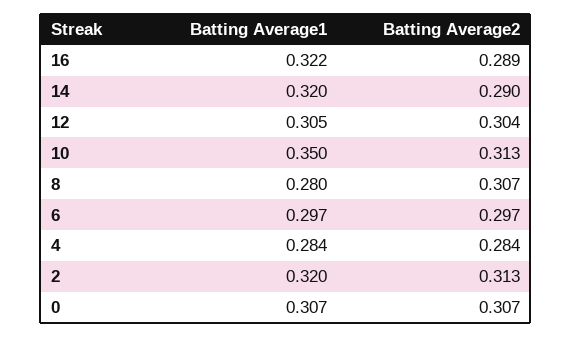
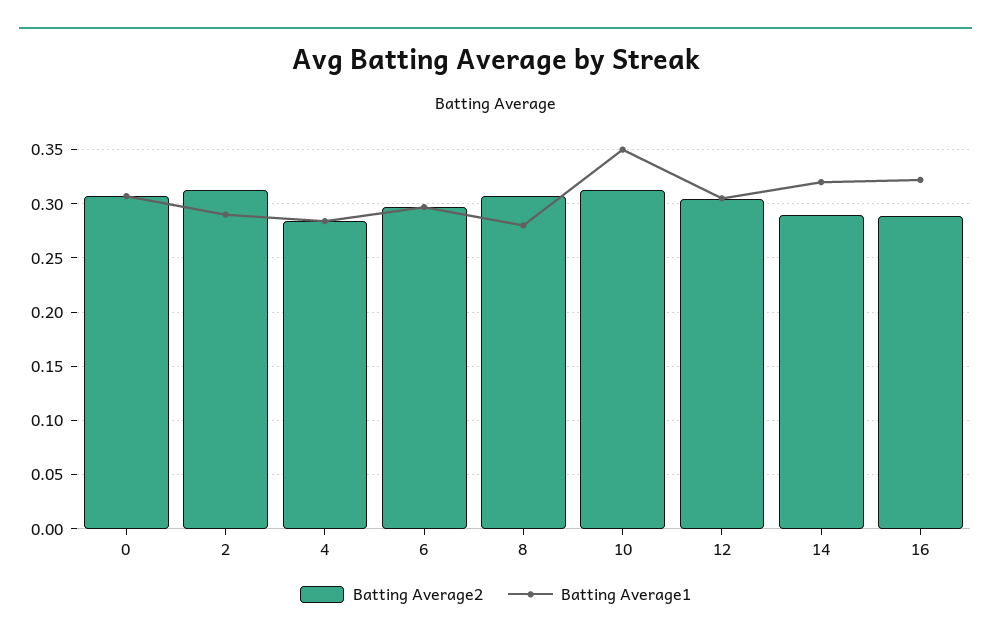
Batting Average1, 2: 0.32 -> 0.29

